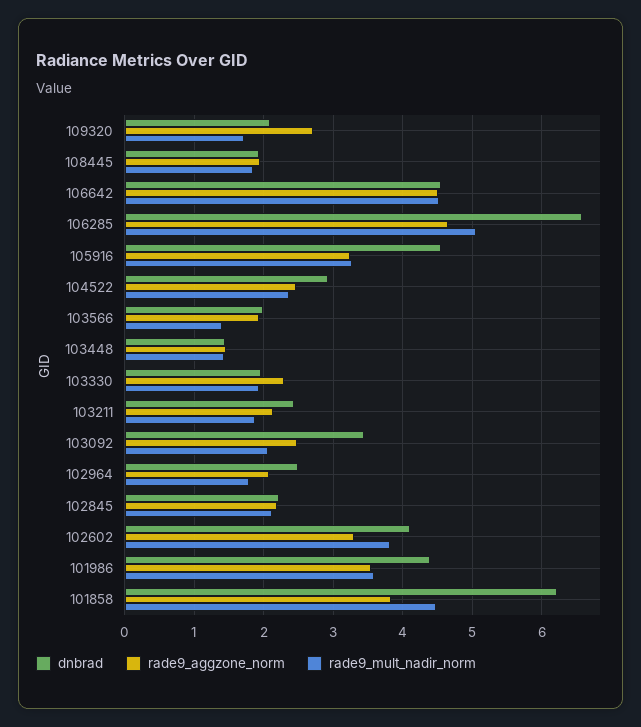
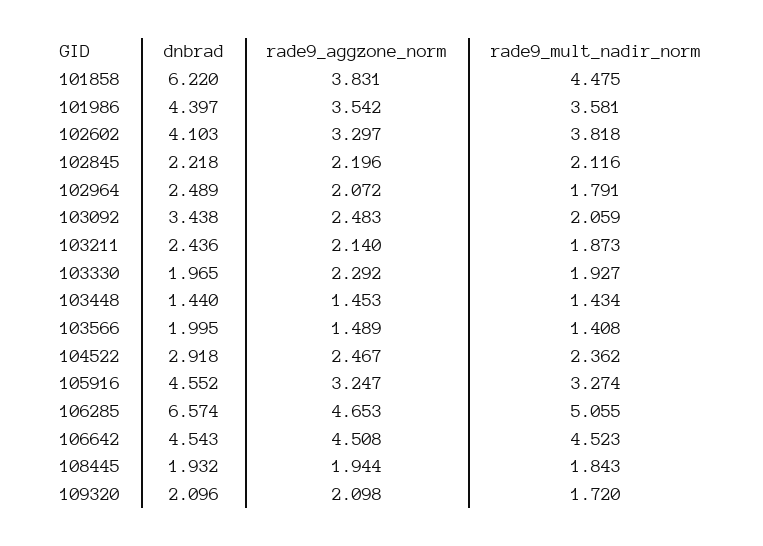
rade9_aggzone_norm, 109320: 2.7 -> 2.098
rade9_aggzone_norm, 103566: 1.9 -> 1.489

